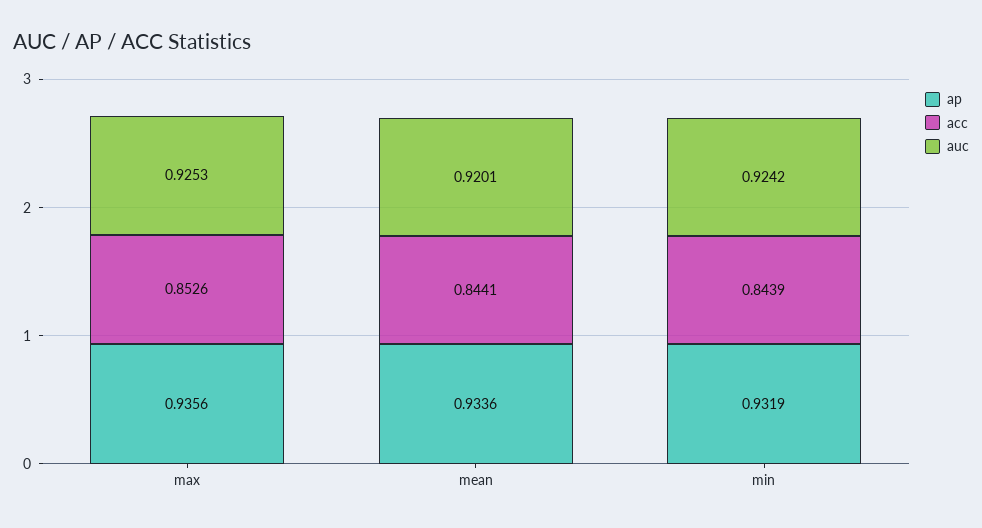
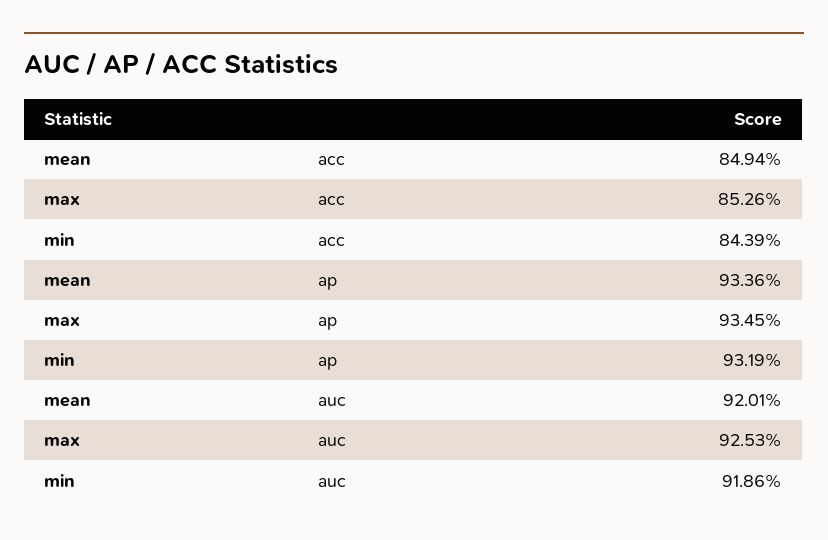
ap, max: 0.9356 -> 0.9345
acc, mean: 0.8441 -> 0.8494
auc, min: 0.9242 -> 0.9186

